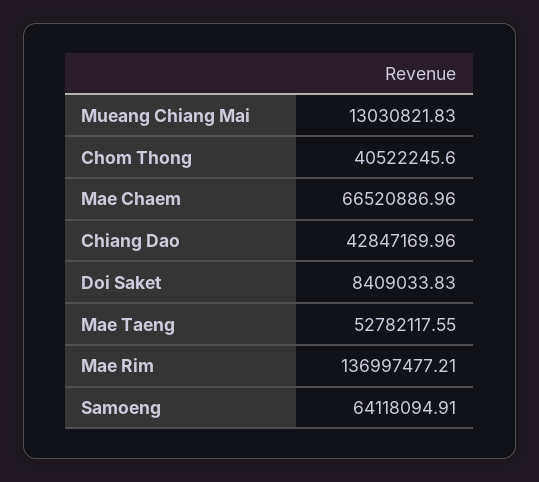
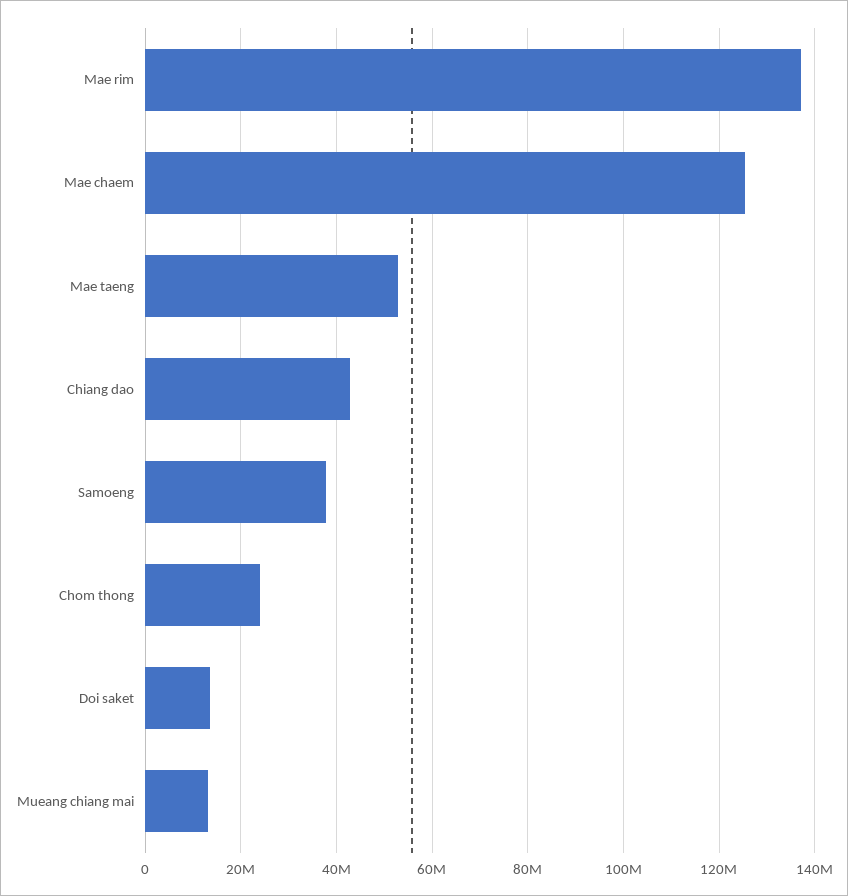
Chom Thong: 40522245.6 -> 24000000
Mae Chaem: 66520886.96 -> 126000000
Doi Saket: 8409033.83 -> 14000000
Samoeng: 64118094.91 -> 38000000

